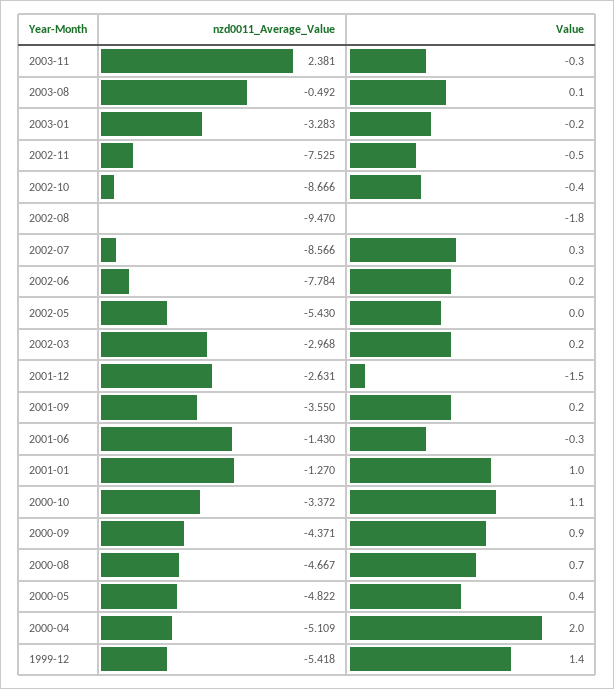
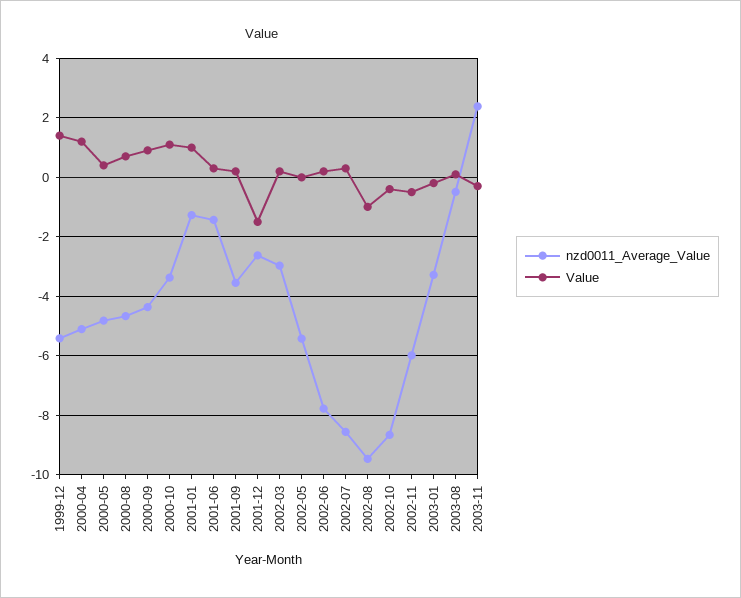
nzd0011_Average_Value, 2002-11: -7.525 -> -6
Value, 2002-08: -1.8 -> -1
Value, 2001-06: -0.3 -> 0.25
Value, 2000-04: 2 -> 1.25

